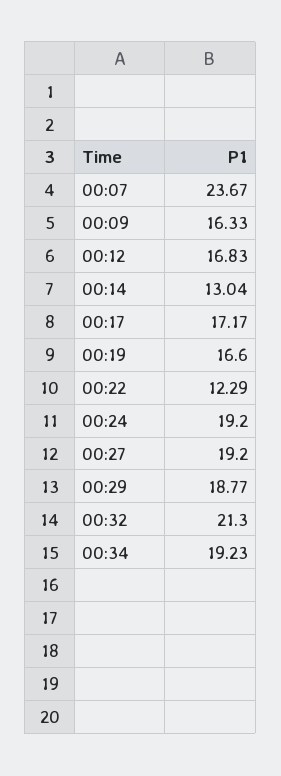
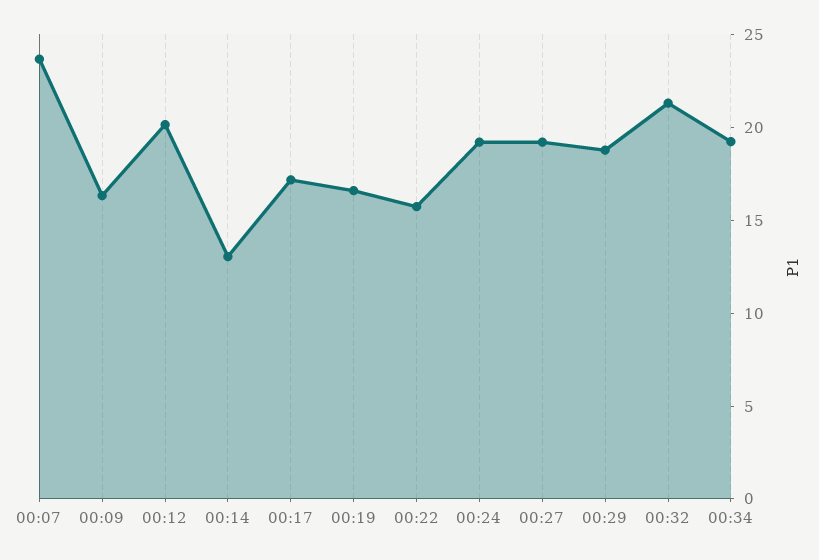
00:12: 16.83 -> 20
00:22: 12.29 -> 16

